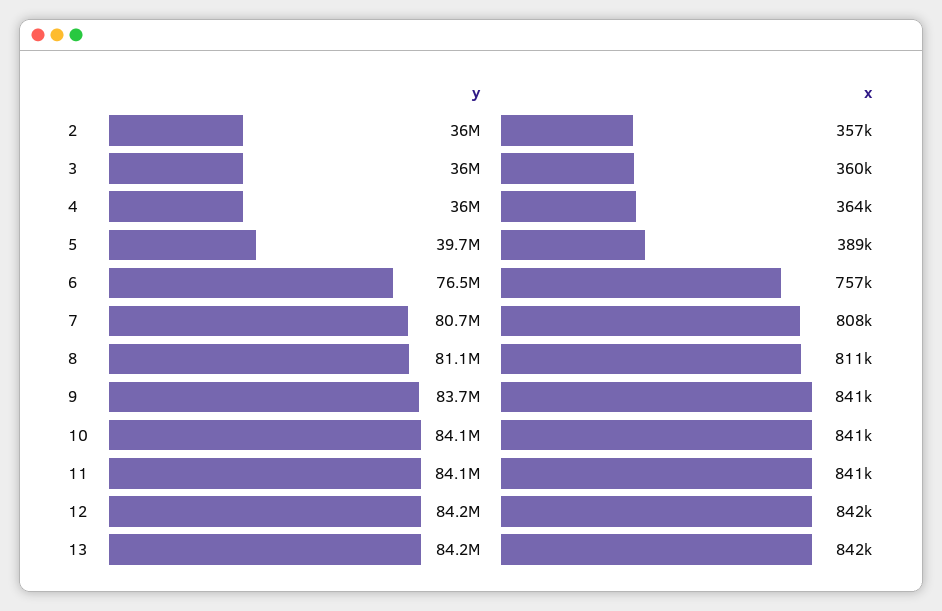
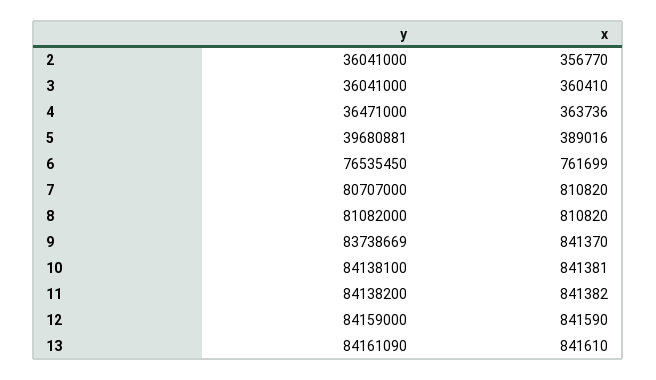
y, 4: 36000000 -> 36471000
x, 6: 757000 -> 761699
x, 7: 808000 -> 810820

